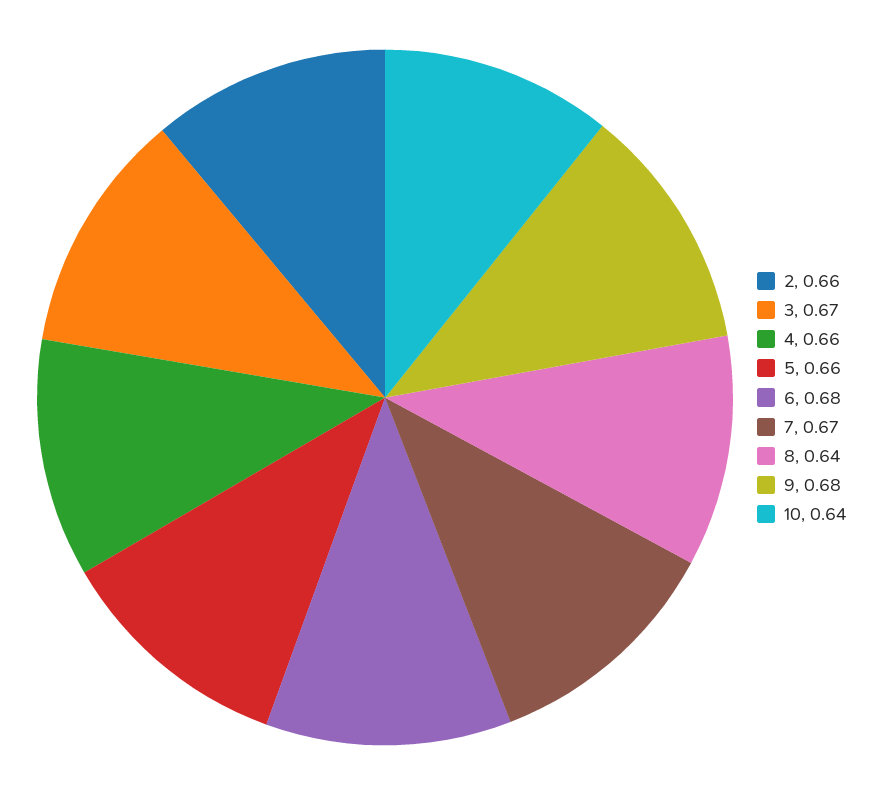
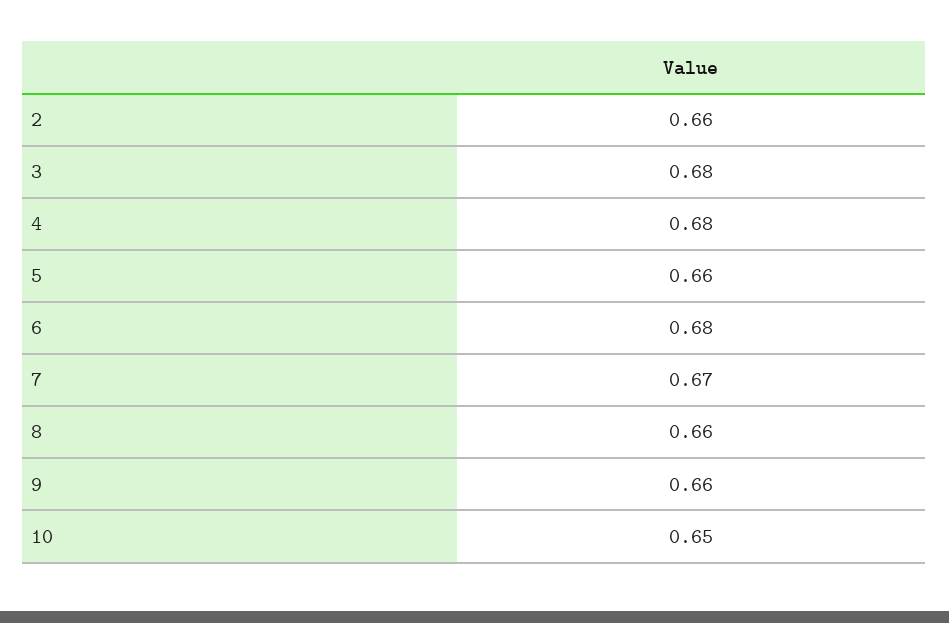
3: 0.67 -> 0.68
4: 0.66 -> 0.68
8: 0.64 -> 0.66
9: 0.68 -> 0.66
10: 0.64 -> 0.65

